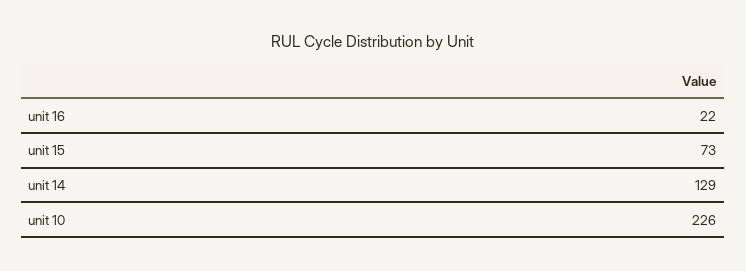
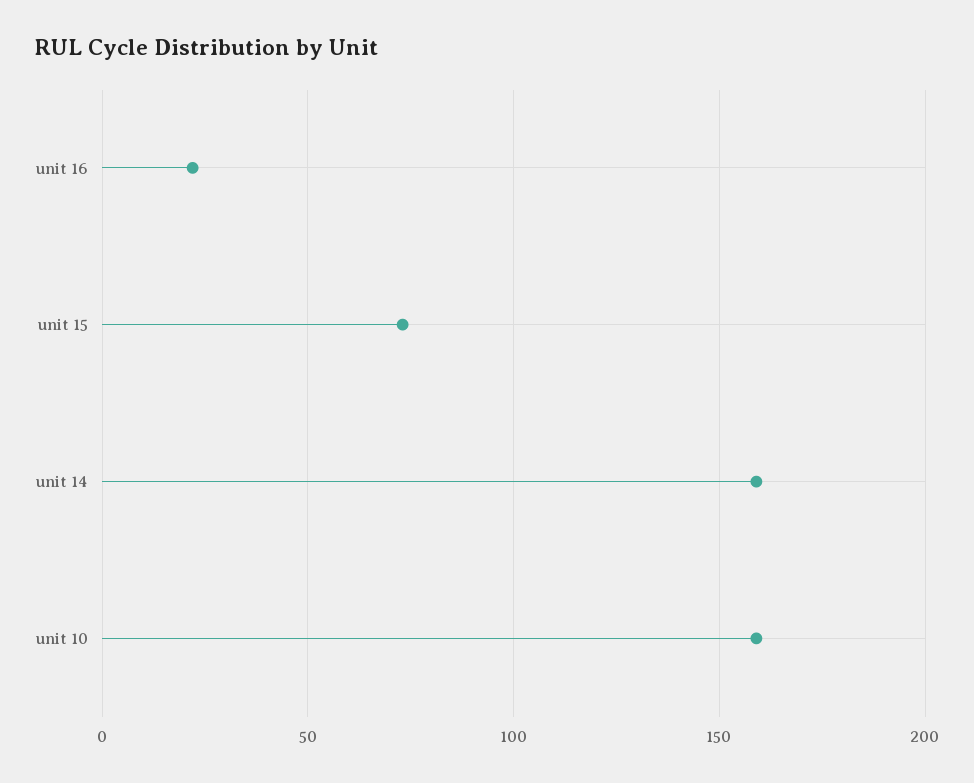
unit 14: 129 -> 160
unit 10: 226 -> 160

